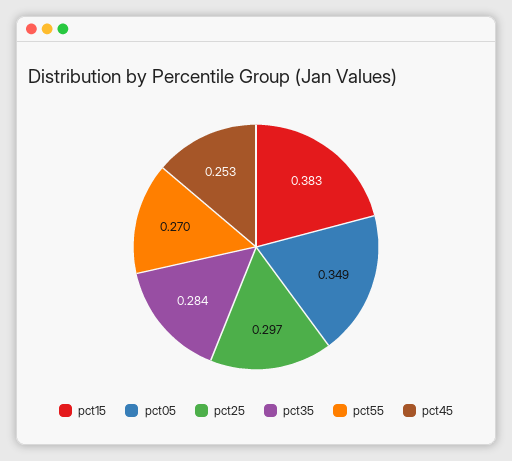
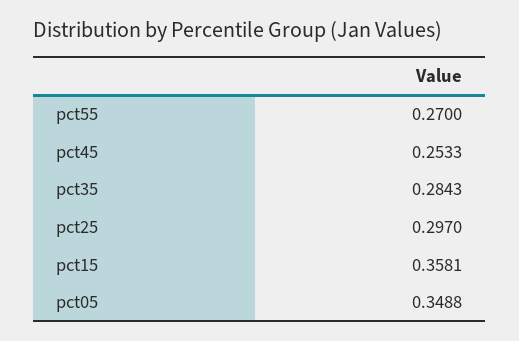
pct15: 0.383 -> 0.3581

